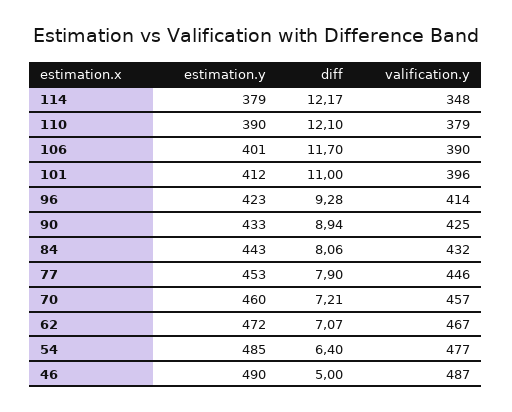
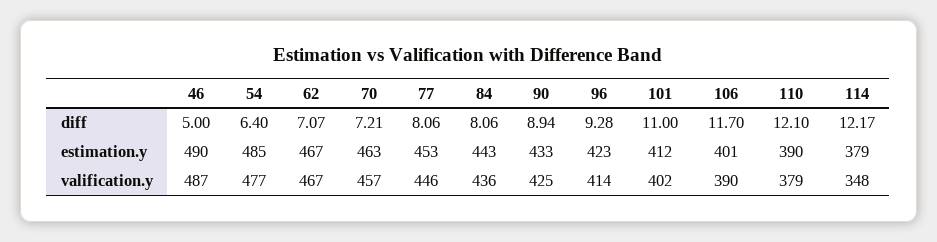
valification.y, 101: 396 -> 402
valification.y, 84: 432 -> 436
diff, 77: 7.9 -> 8.06
estimation.y, 70: 460 -> 463
estimation.y, 62: 472 -> 467

